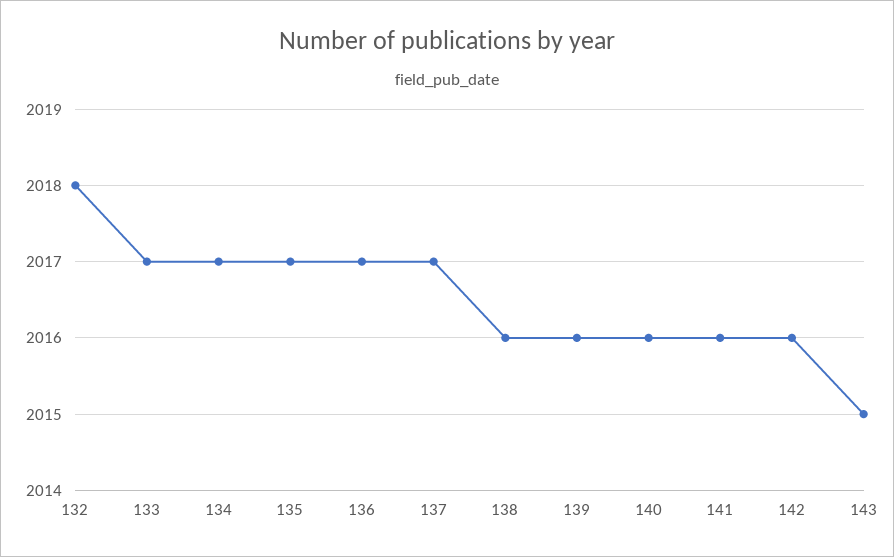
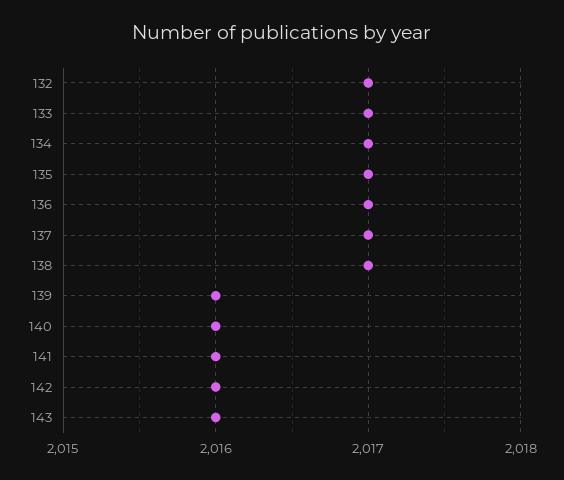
132: 2018 -> 2017
138: 2016 -> 2017
143: 2015 -> 2016

